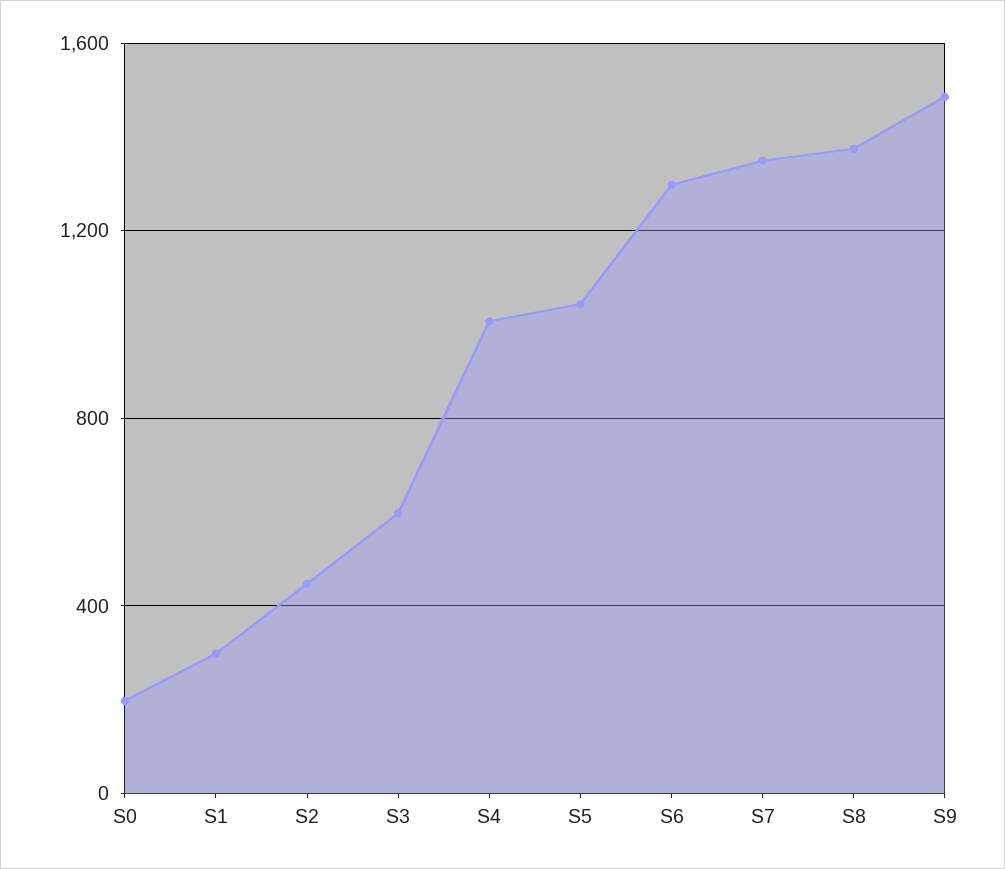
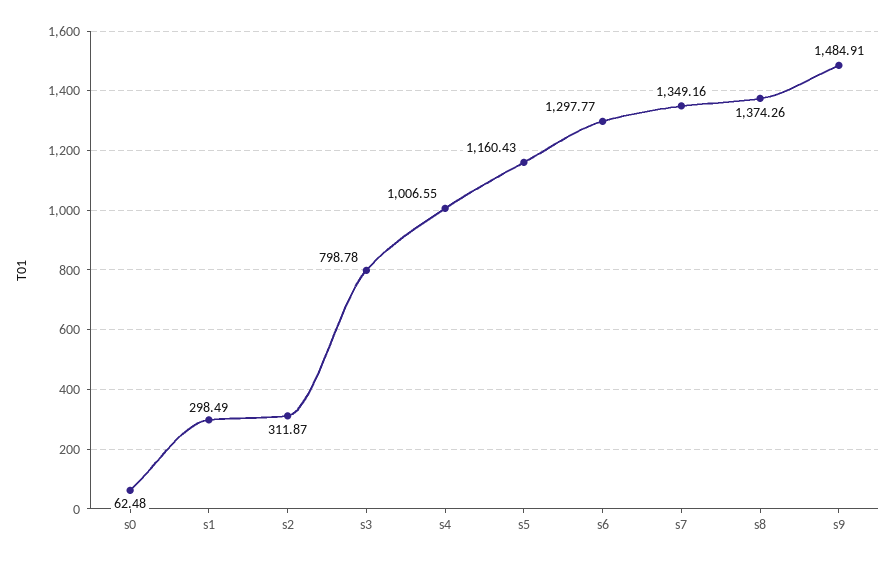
S0: 200 -> 62.48
S2: 450 -> 311.87
S3: 600 -> 798.78
S5: 1050 -> 1160.43

